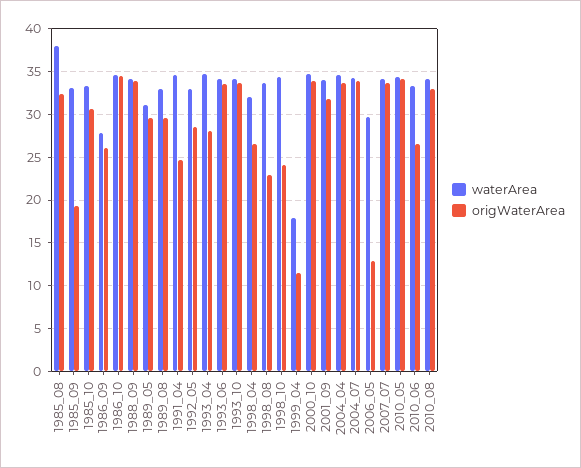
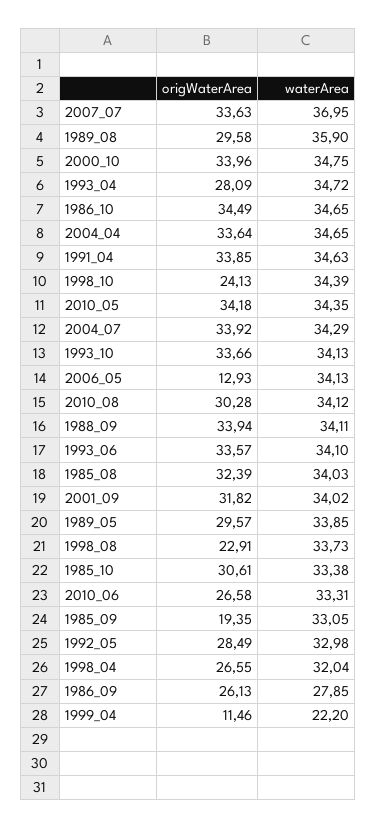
waterArea, 1985_08: 38 -> 34.03
waterArea, 1989_05: 31 -> 33.85
waterArea, 1989_08: 33 -> 35.9
origWaterArea, 1991_04: 25 -> 33.85
waterArea, 1999_04: 18 -> 22.2
waterArea, 2006_05: 30 -> 34.13
waterArea, 2007_07: 34 -> 36.95
origWaterArea, 2010_08: 33 -> 30.28

